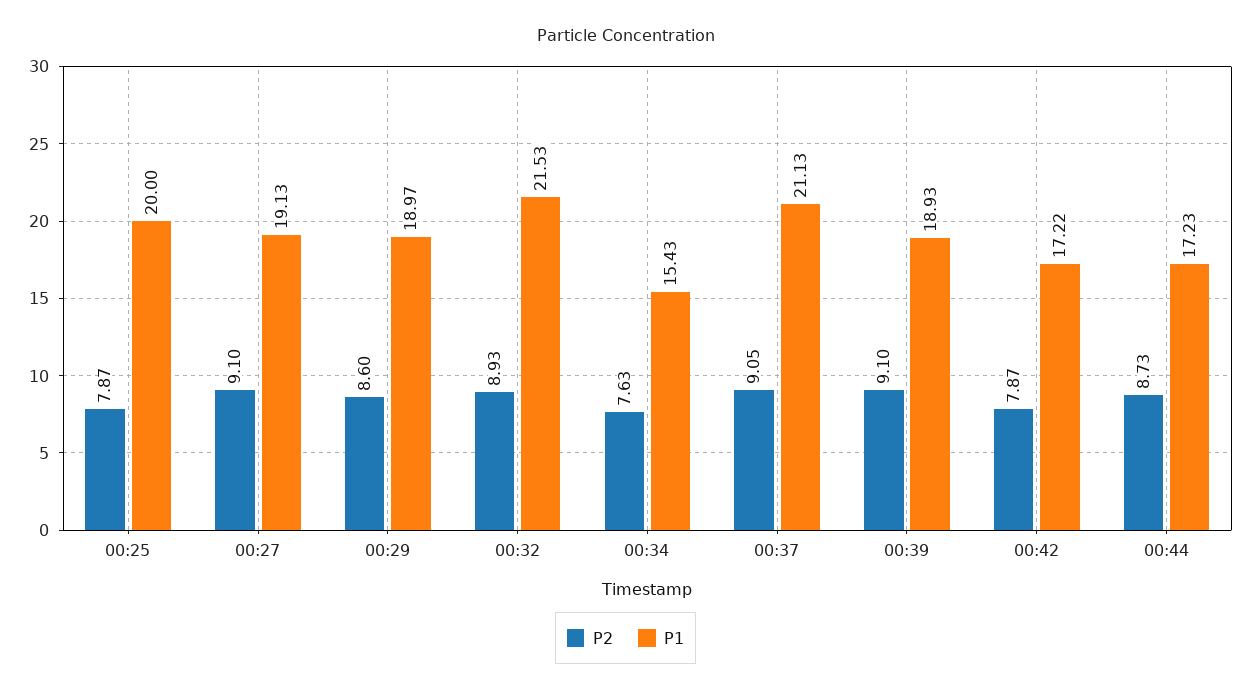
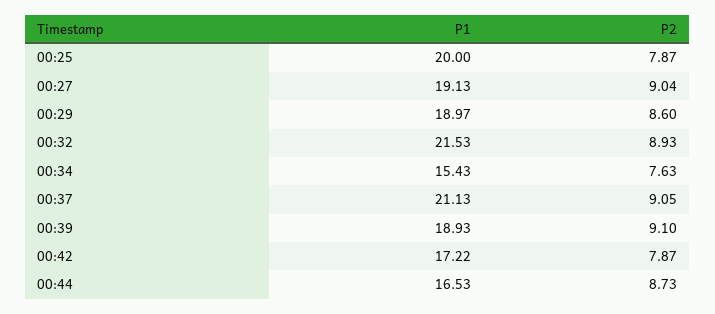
P2, 00:27: 9.1 -> 9.04
P1, 00:44: 17.23 -> 16.53

